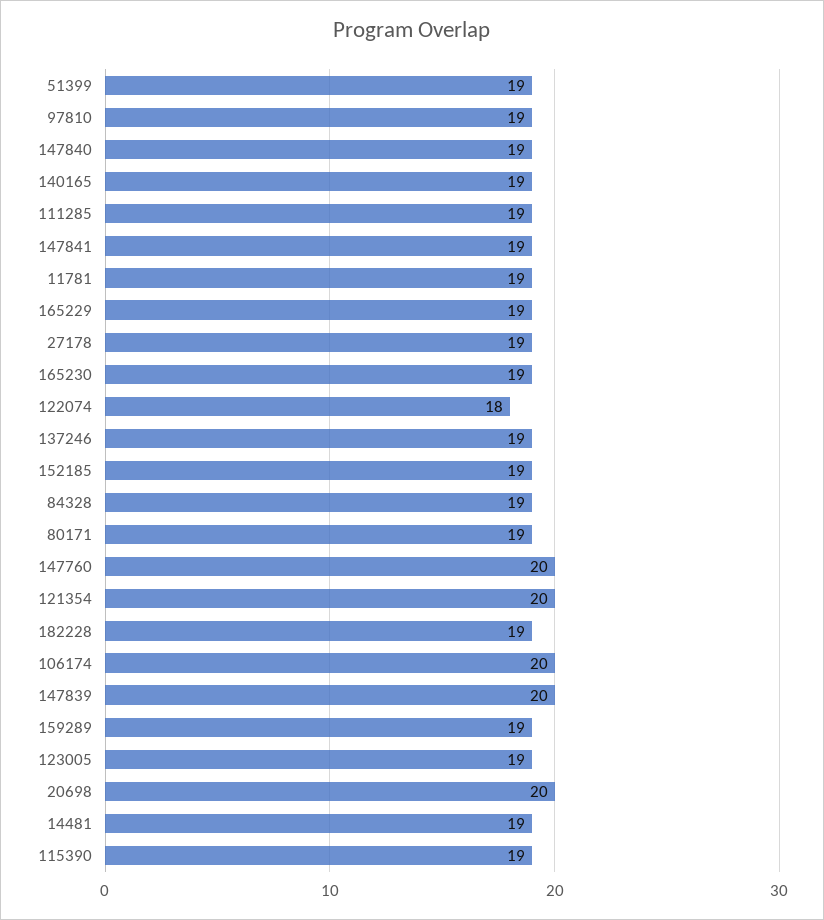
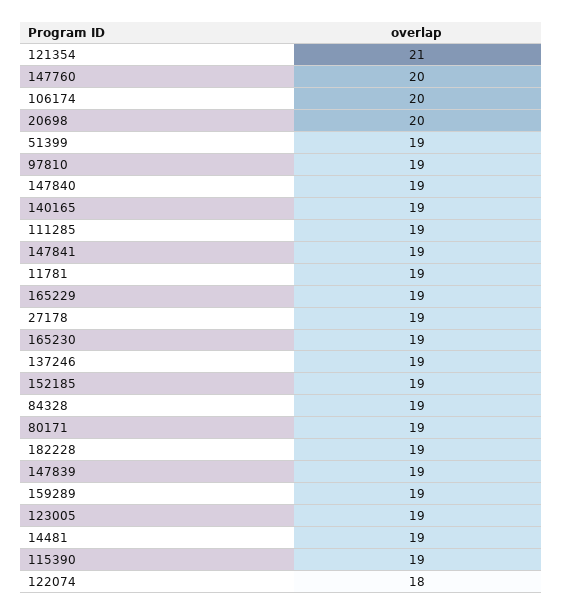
121354: 20 -> 21
147839: 20 -> 19

